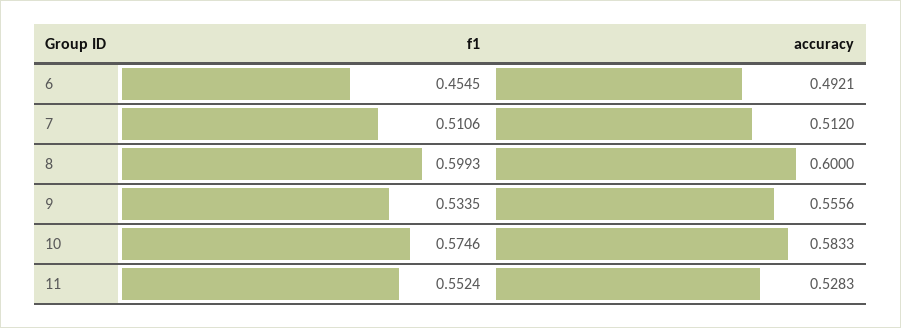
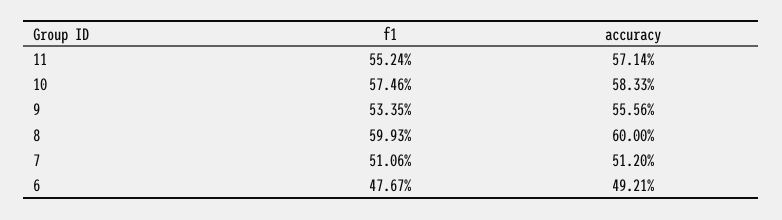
f1, 6: 0.4545 -> 0.4767
accuracy, 11: 0.5283 -> 0.5714

